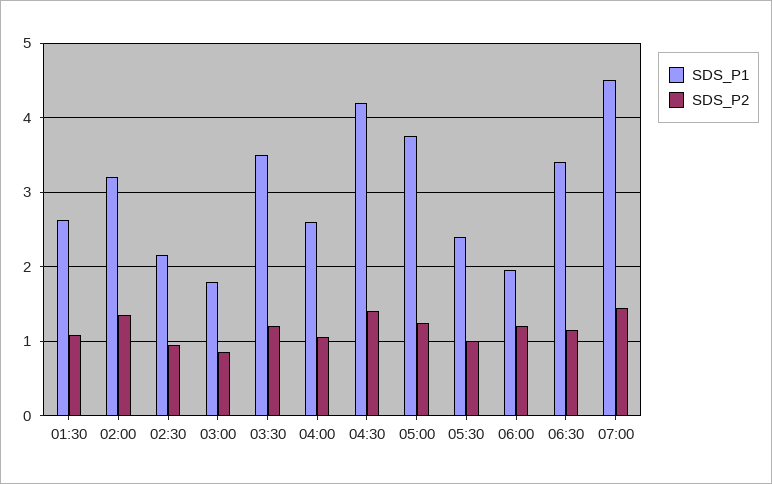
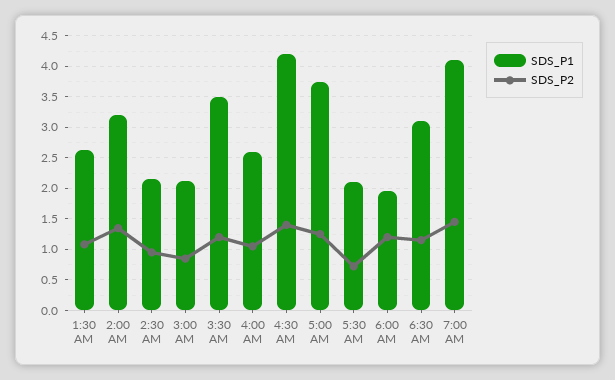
SDS_P1, 03:00: 1.8 -> 2.1
SDS_P1, 05:30: 2.4 -> 2.1
SDS_P2, 05:30: 1 -> 0.7
SDS_P1, 06:30: 3.4 -> 3.1
SDS_P1, 07:00: 4.5 -> 4.1

